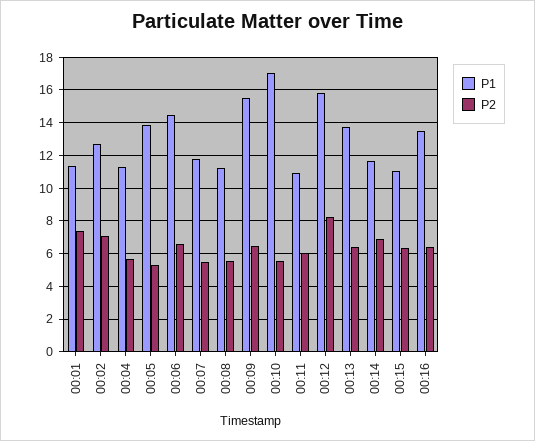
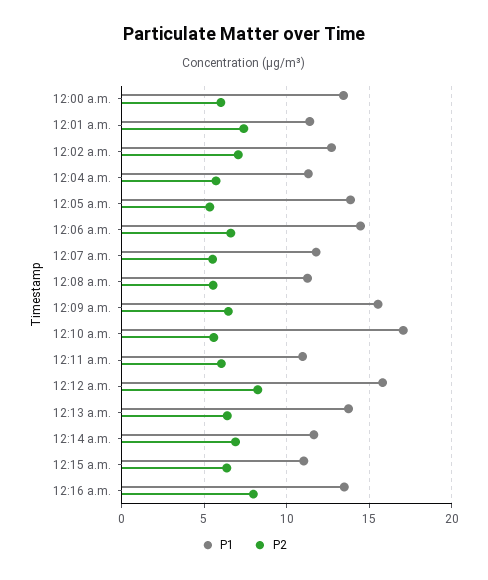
P2, 00:16: 6.5 -> 8
P1, 12:00 a.m.: none -> 13.5
P2, 12:00 a.m.: none -> 6

